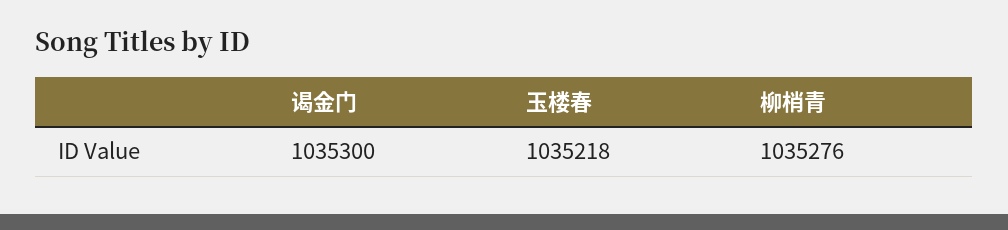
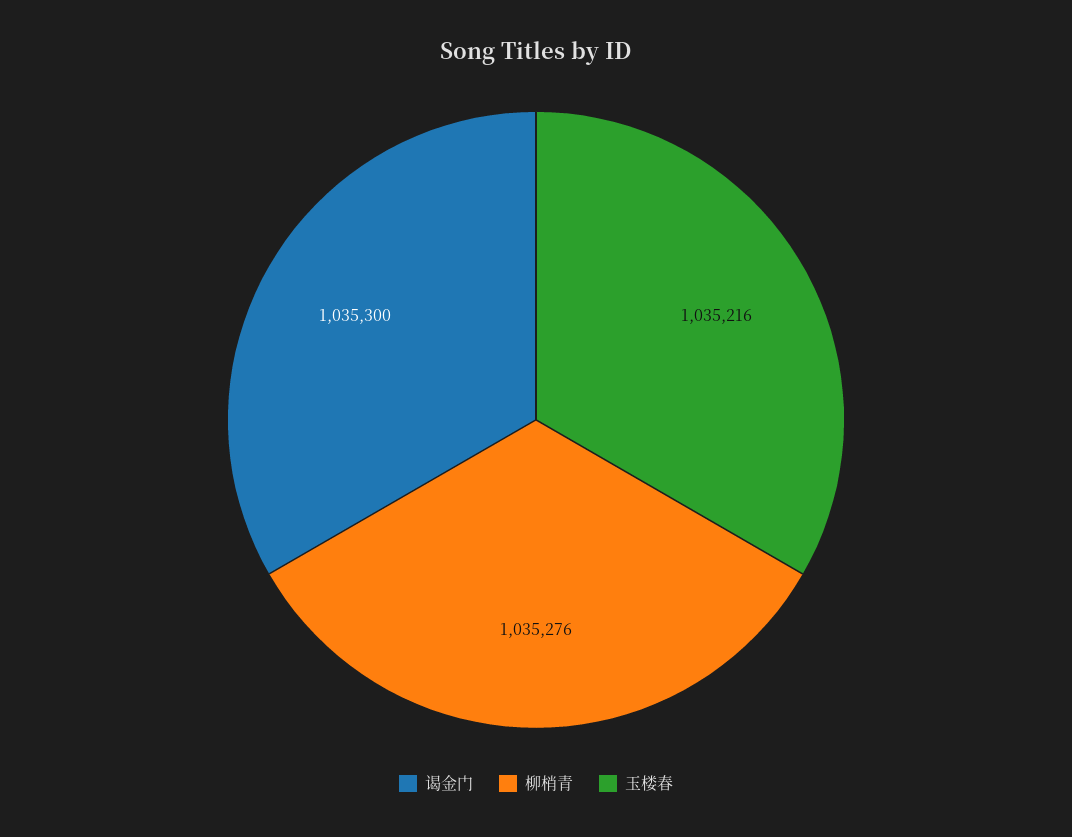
玉楼春: 1035218 -> 1035216

